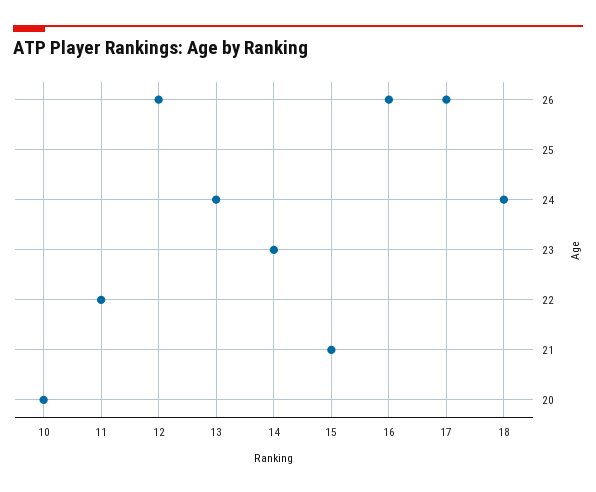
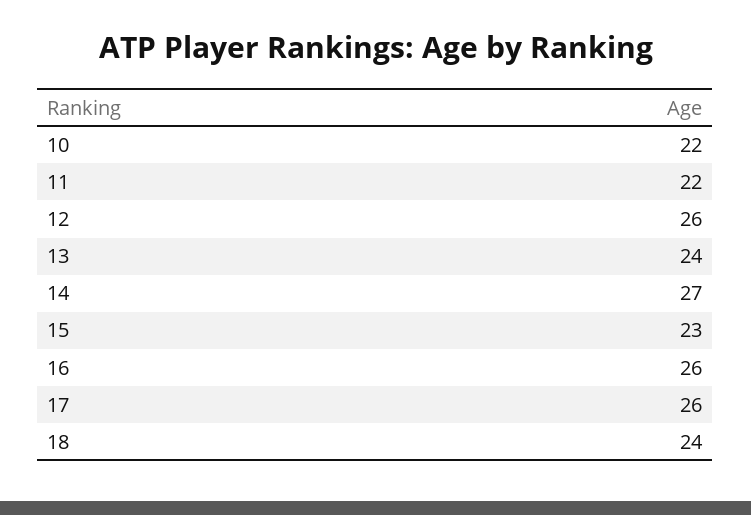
10: 20 -> 22
14: 23 -> 27
15: 21 -> 23

